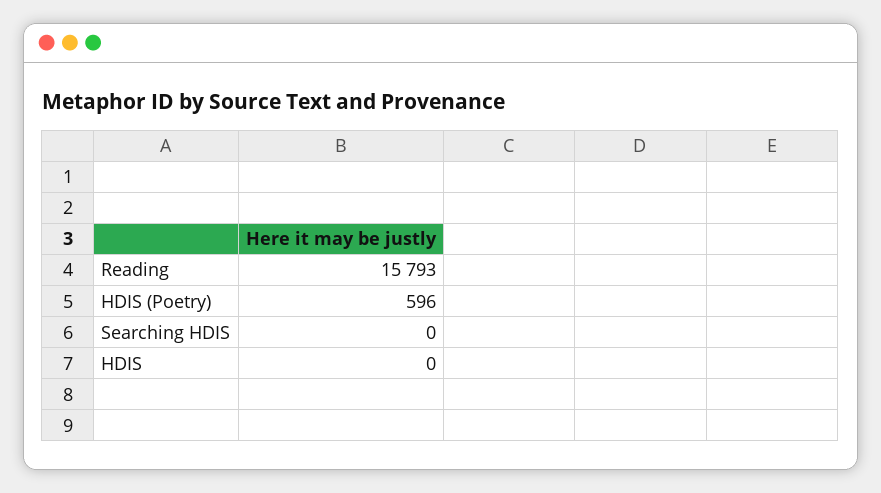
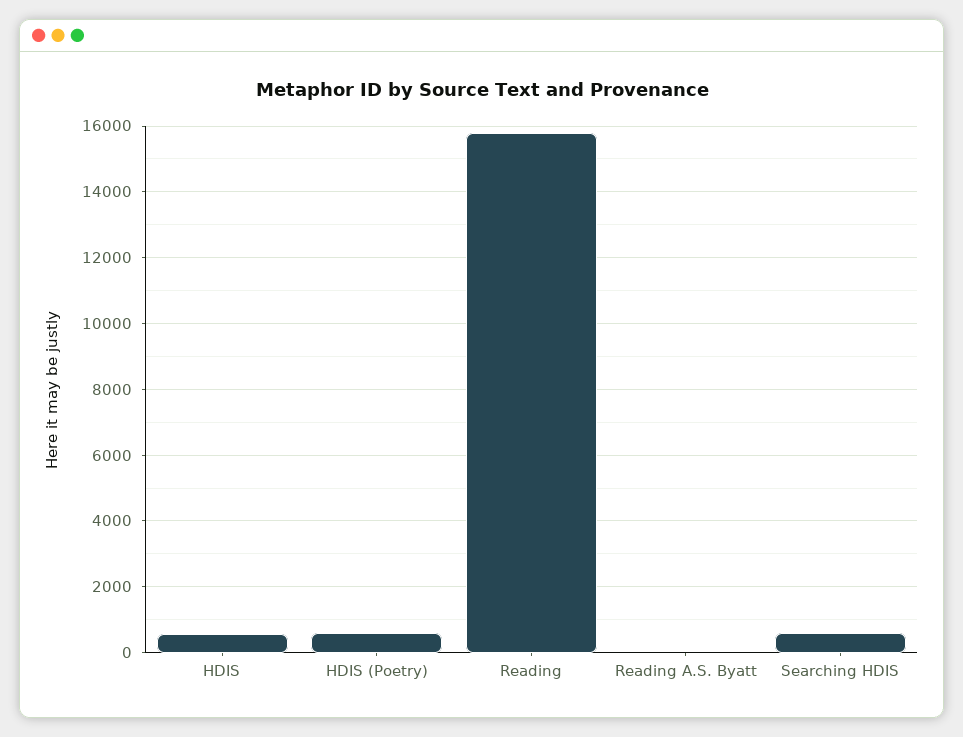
Searching HDIS: 0 -> 600
HDIS: 0 -> 600
Reading A.S. Byatt: none -> 0

